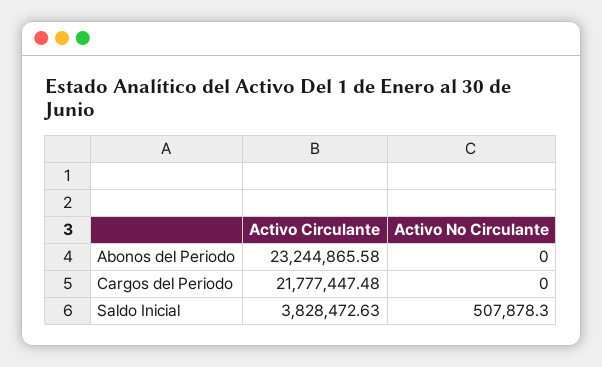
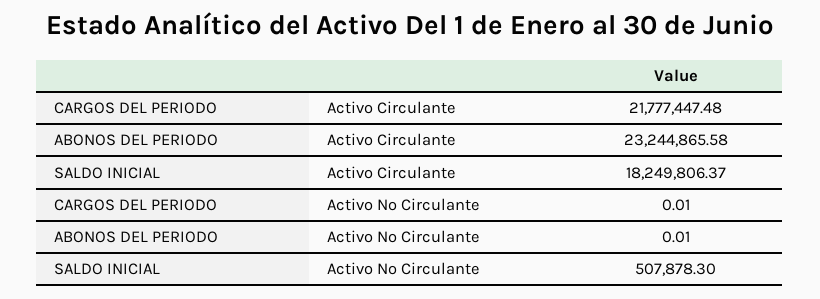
Activo No Circulante, Abonos del Periodo: 0 -> 0.01
Activo No Circulante, Cargos del Periodo: 0 -> 0.01
Activo Circulante, Saldo Inicial: 3828472.63 -> 18249806.37

